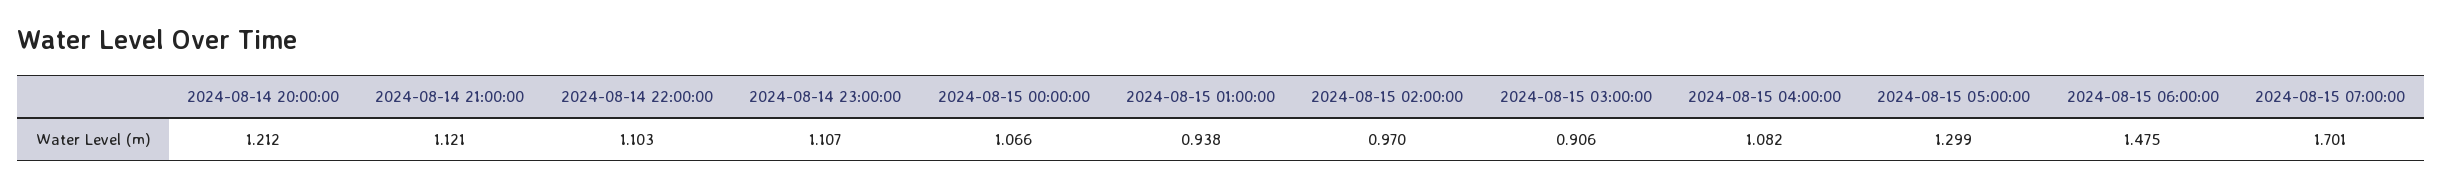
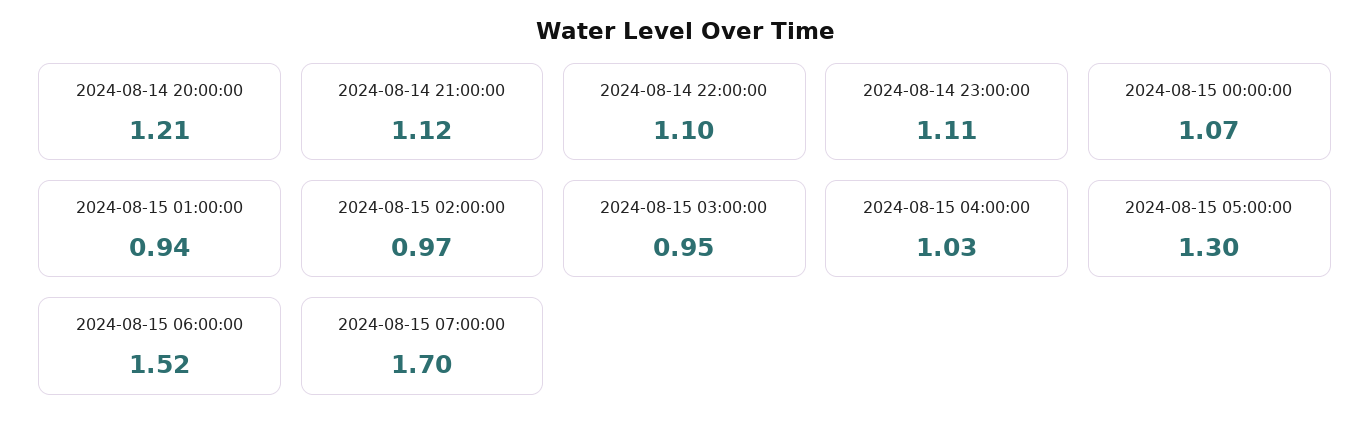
2024-08-15 03:00:00: 0.906 -> 0.95
2024-08-15 04:00:00: 1.082 -> 1.03
2024-08-15 06:00:00: 1.475 -> 1.52

